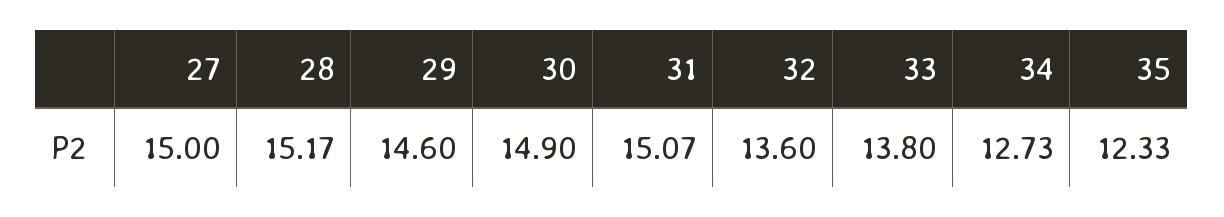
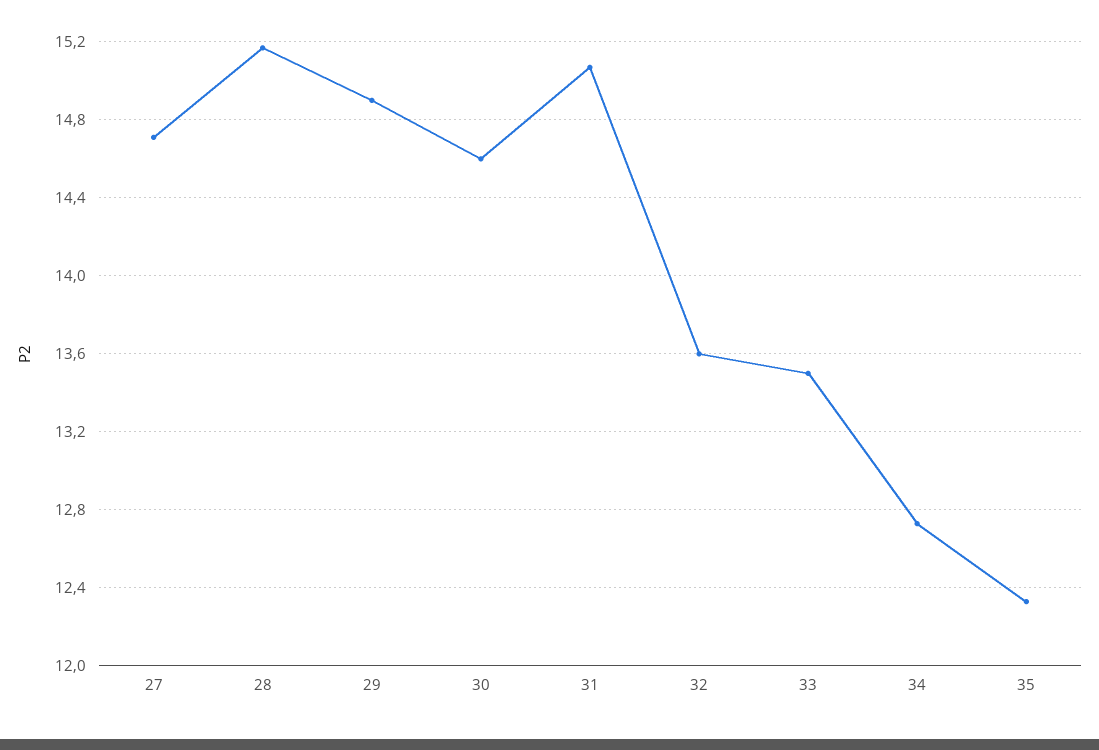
27: 15 -> 14.7
29: 14.6 -> 14.9
30: 14.9 -> 14.6
33: 13.8 -> 13.5

